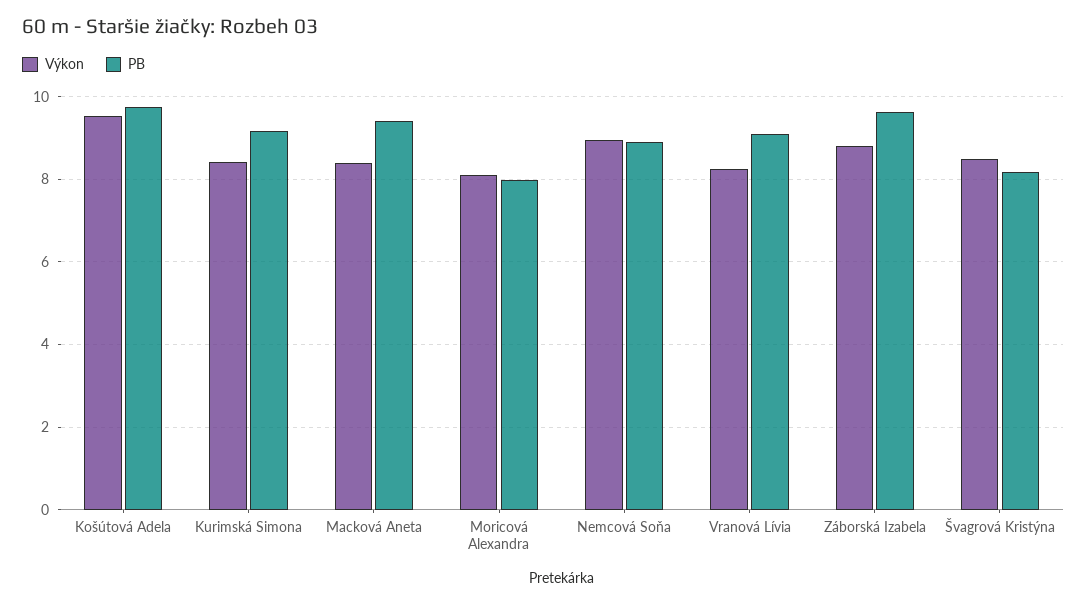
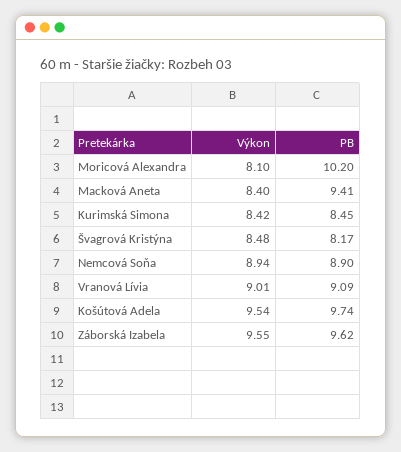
PB, Kurimská Simona: 9.2 -> 8.45
PB, Moricová Alexandra: 8 -> 10.2
Výkon, Vranová Lívia: 8.2 -> 9.01
Výkon, Záborská Izabela: 8.8 -> 9.55

